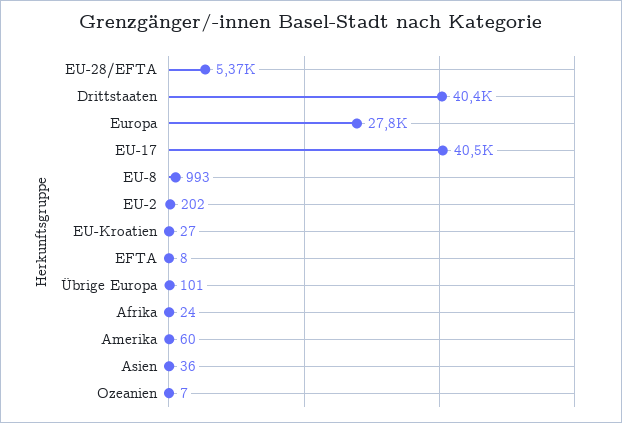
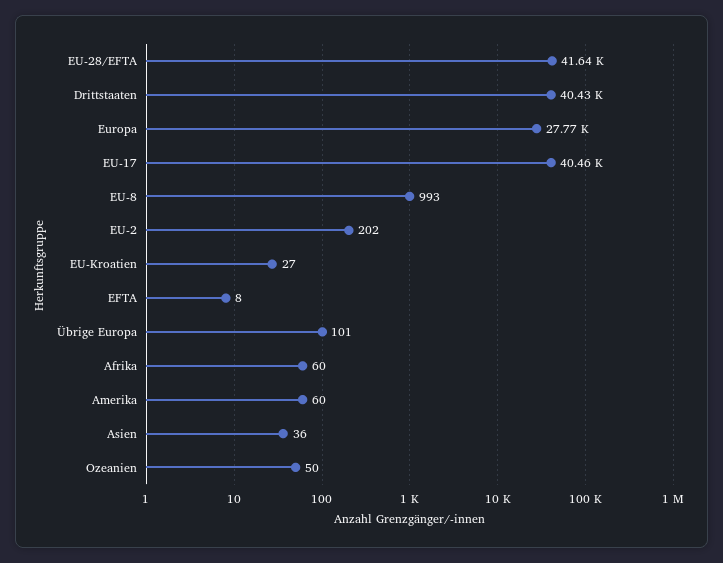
EU-28/EFTA: 5370 -> 41640
Afrika: 24 -> 60
Ozeanien: 7 -> 50

